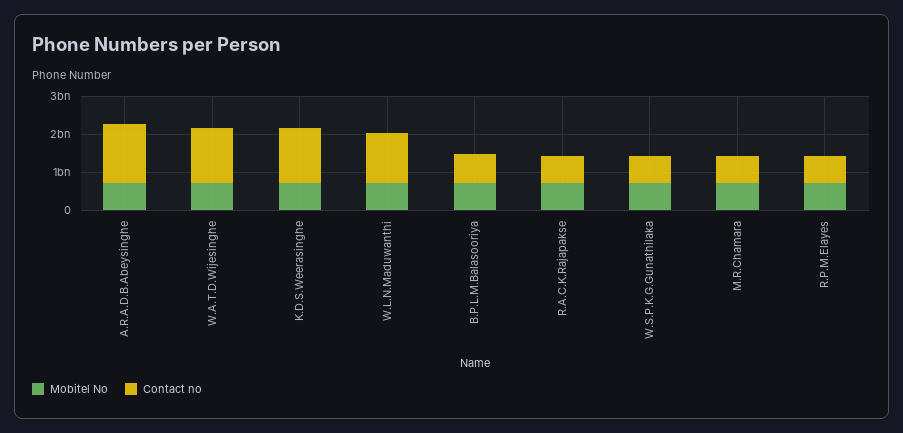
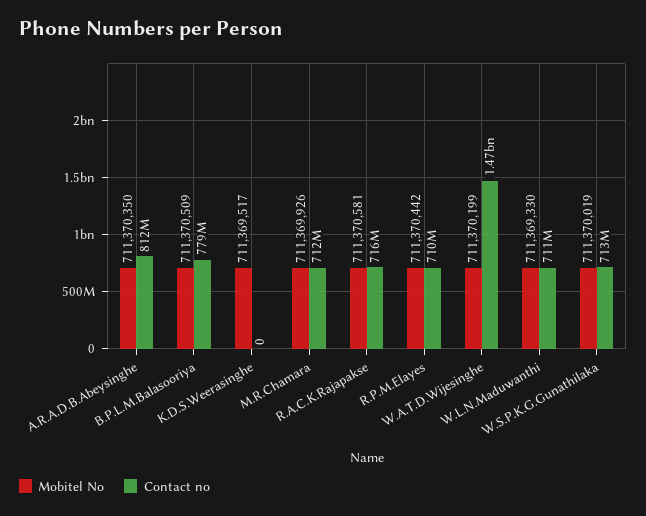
Contact no, A.R.A.D.B.Abeysinghe: 1500000000 -> 812000000
Contact no, K.D.S.Weerasinghe: 1500000000 -> 0
Contact no, W.L.N.Maduwanthi: 1250000000 -> 711000000

